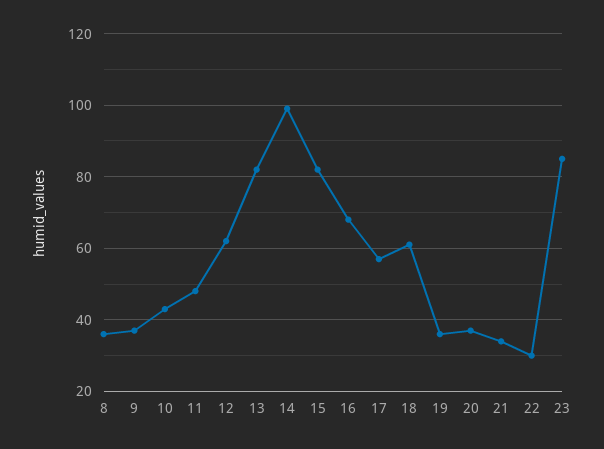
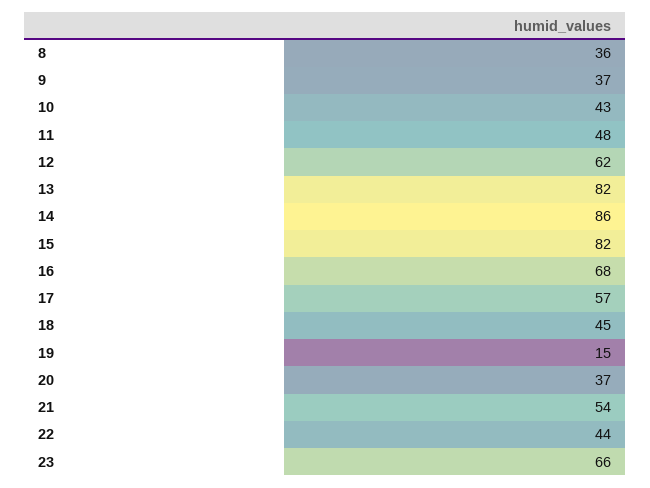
14: 100 -> 86
18: 60 -> 45
19: 35 -> 15
21: 35 -> 54
22: 30 -> 44
23: 85 -> 66

